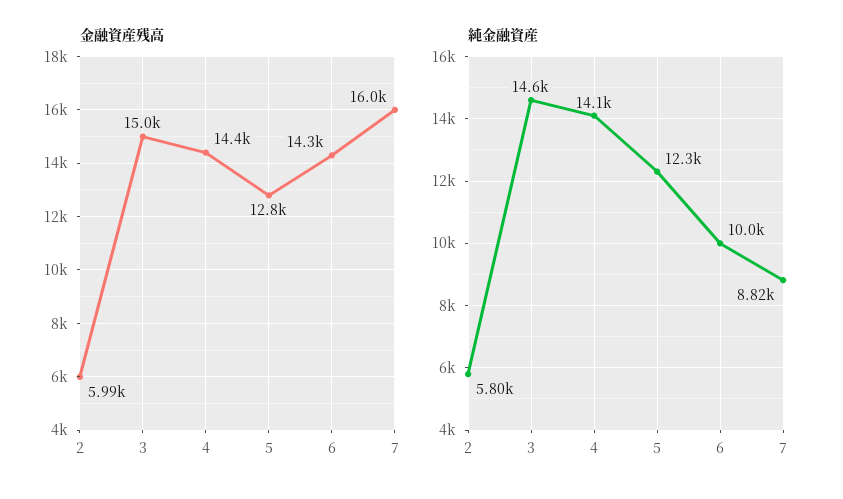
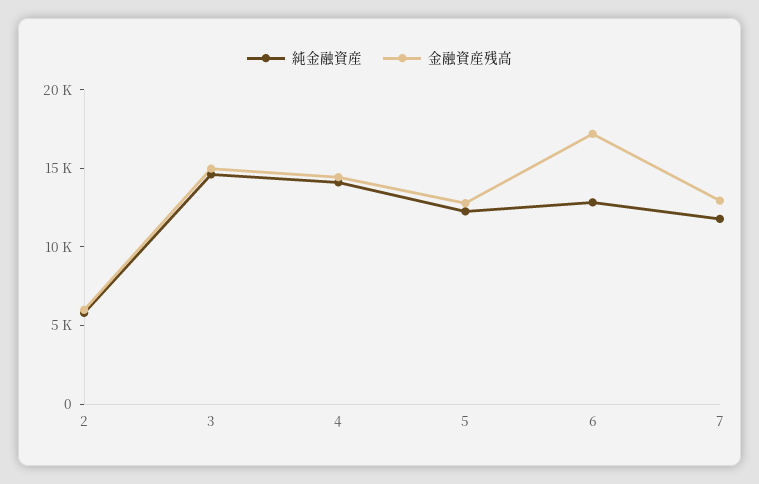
金融資産残高, 6: 14300 -> 17000
金融資産残高, 7: 16000 -> 13000
純金融資産, 6: 10000 -> 13000
純金融資産, 7: 8820 -> 12000

